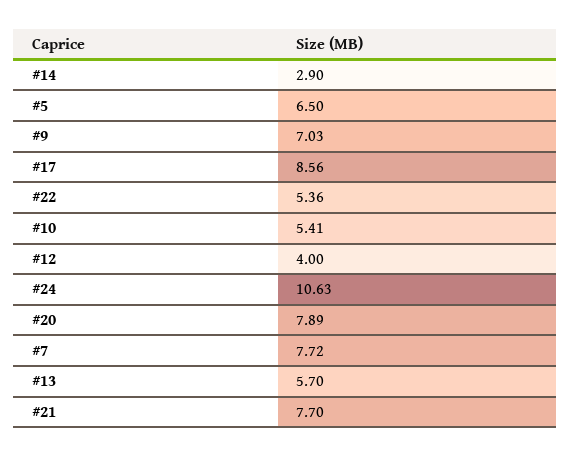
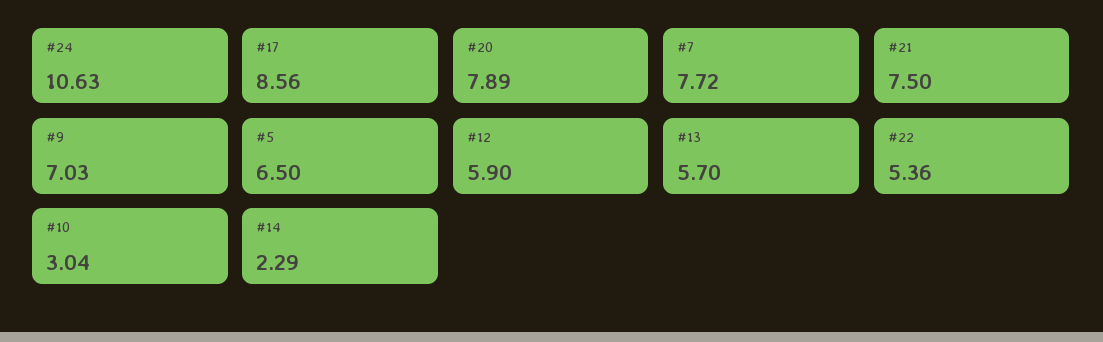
#14: 2.9 -> 2.29
#10: 5.41 -> 3.04
#12: 4 -> 5.9
#21: 7.7 -> 7.5

